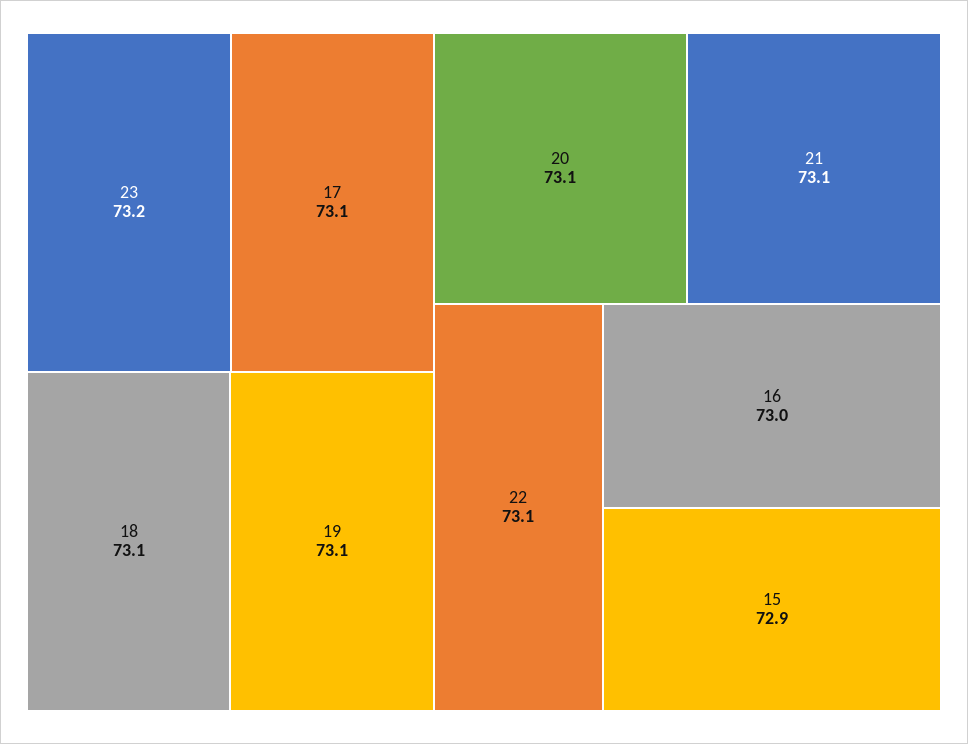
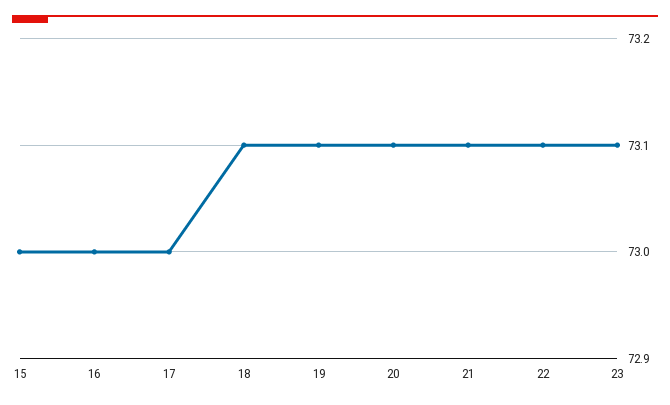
23: 73.2 -> 73.1
17: 73.1 -> 73
15: 72.9 -> 73

